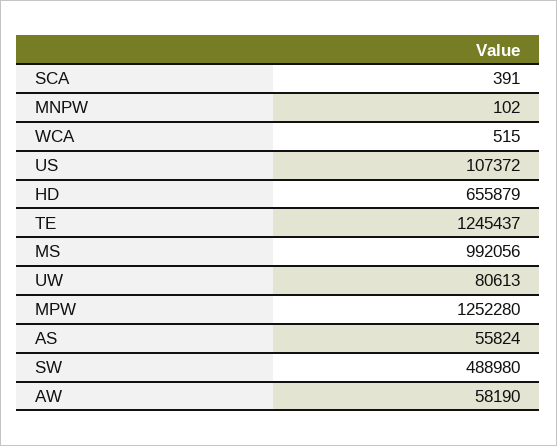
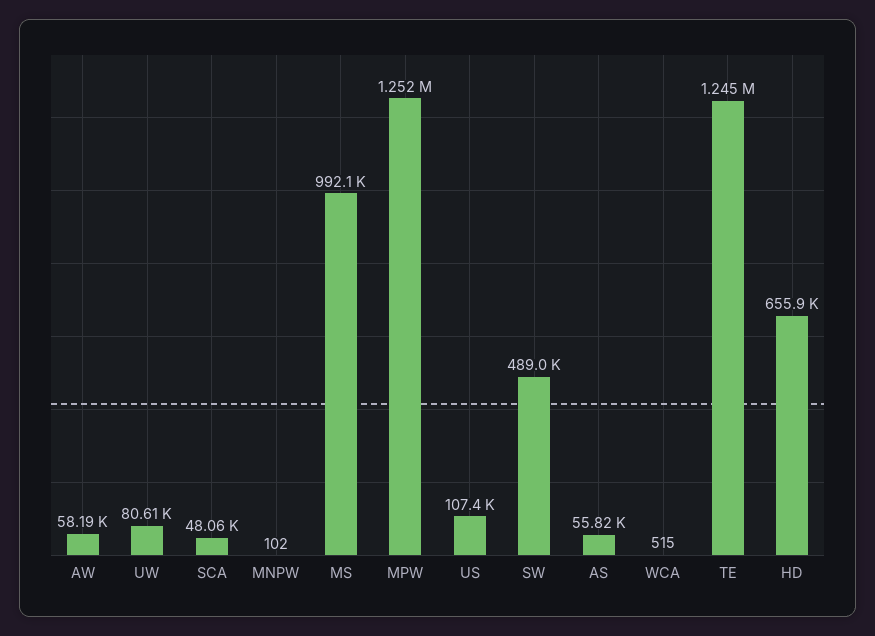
SCA: 391 -> 48060

